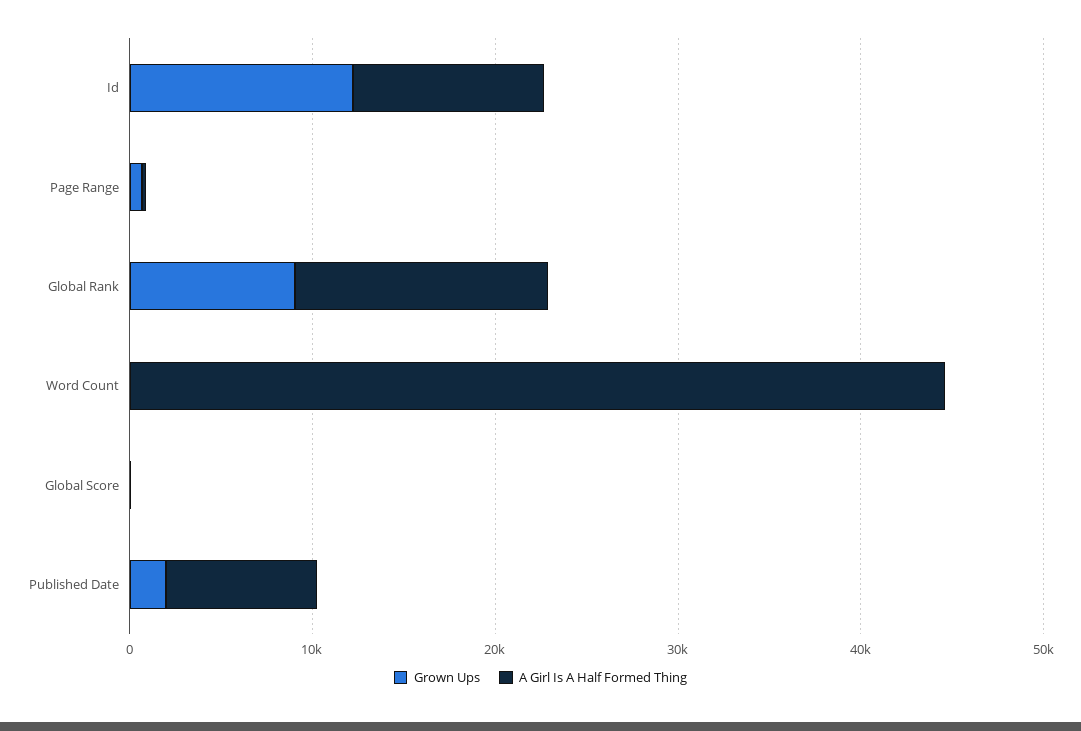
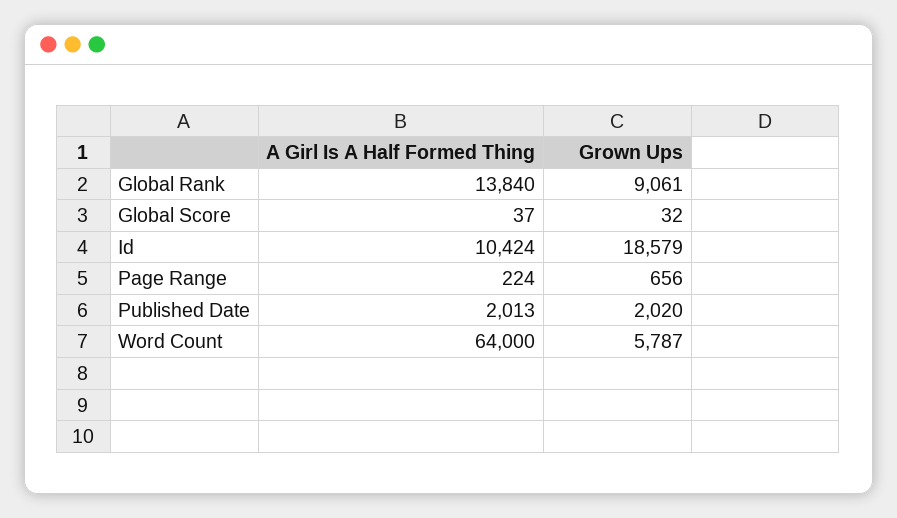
Grown Ups, Id: 12000 -> 18579
Grown Ups, Word Count: 0 -> 5787
A Girl Is A Half Formed Thing, Word Count: 44000 -> 64000
A Girl Is A Half Formed Thing, Published Date: 8000 -> 2013

